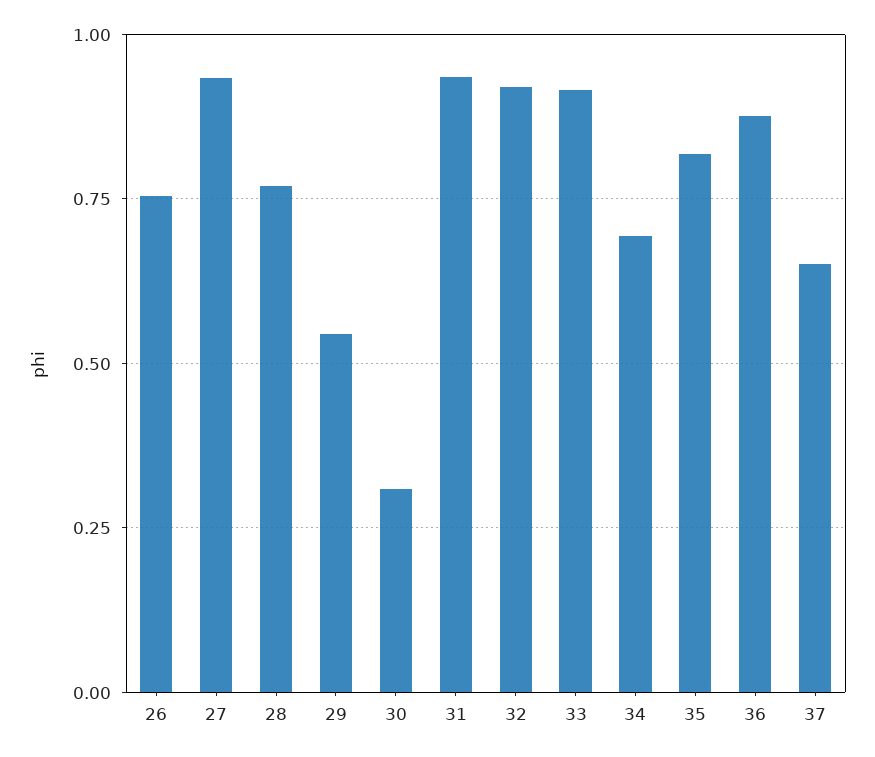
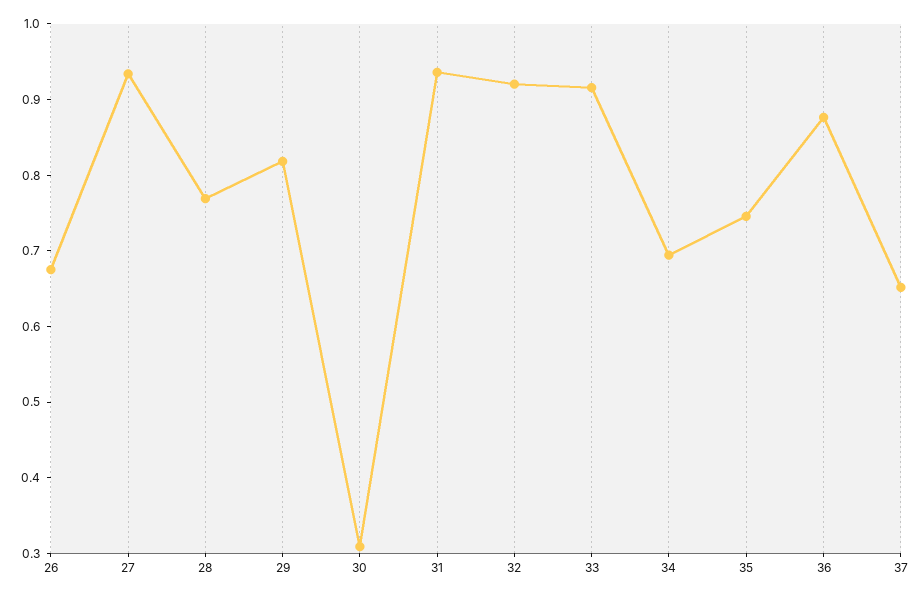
26: 0.75 -> 0.68
29: 0.55 -> 0.82
35: 0.825 -> 0.74

